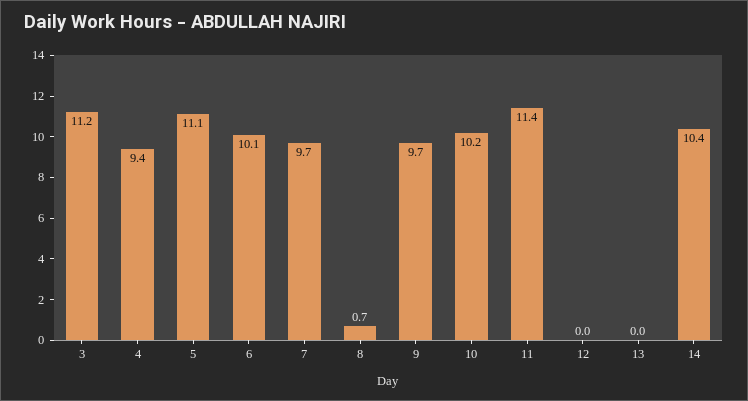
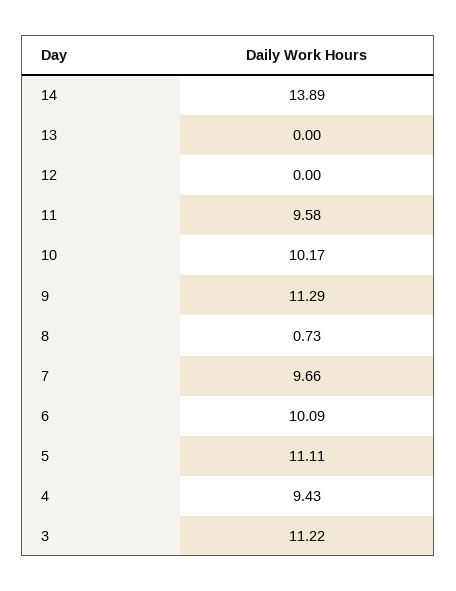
9: 9.7 -> 11.29
11: 11.4 -> 9.58
14: 10.4 -> 13.89

